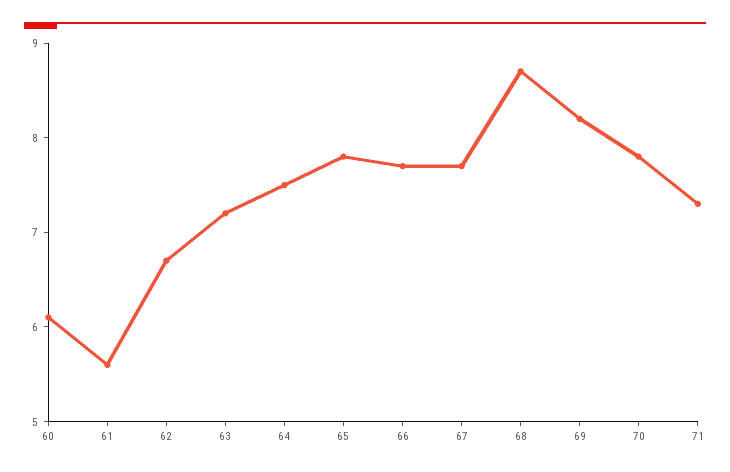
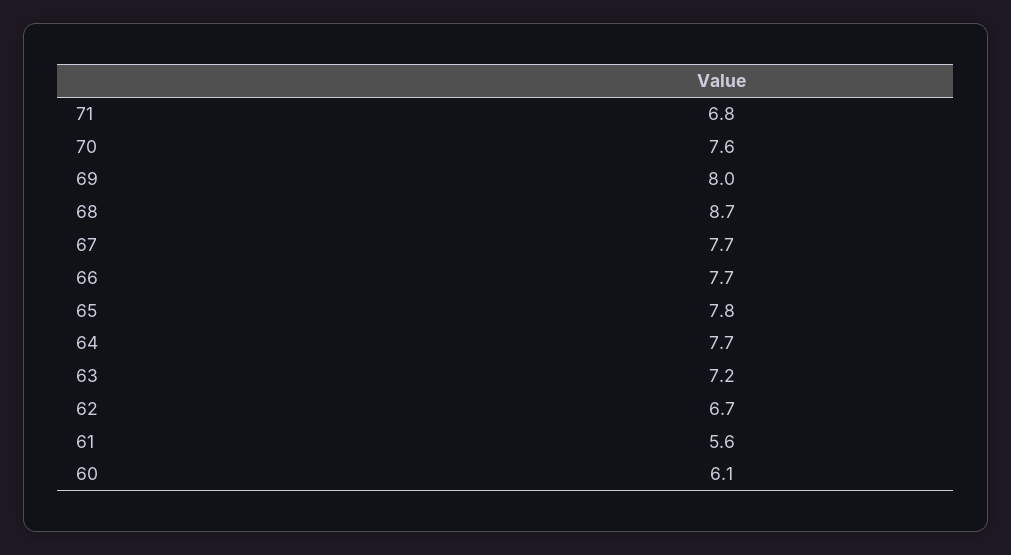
64: 7.5 -> 7.7
69: 8.2 -> 8
70: 7.8 -> 7.6
71: 7.3 -> 6.8

